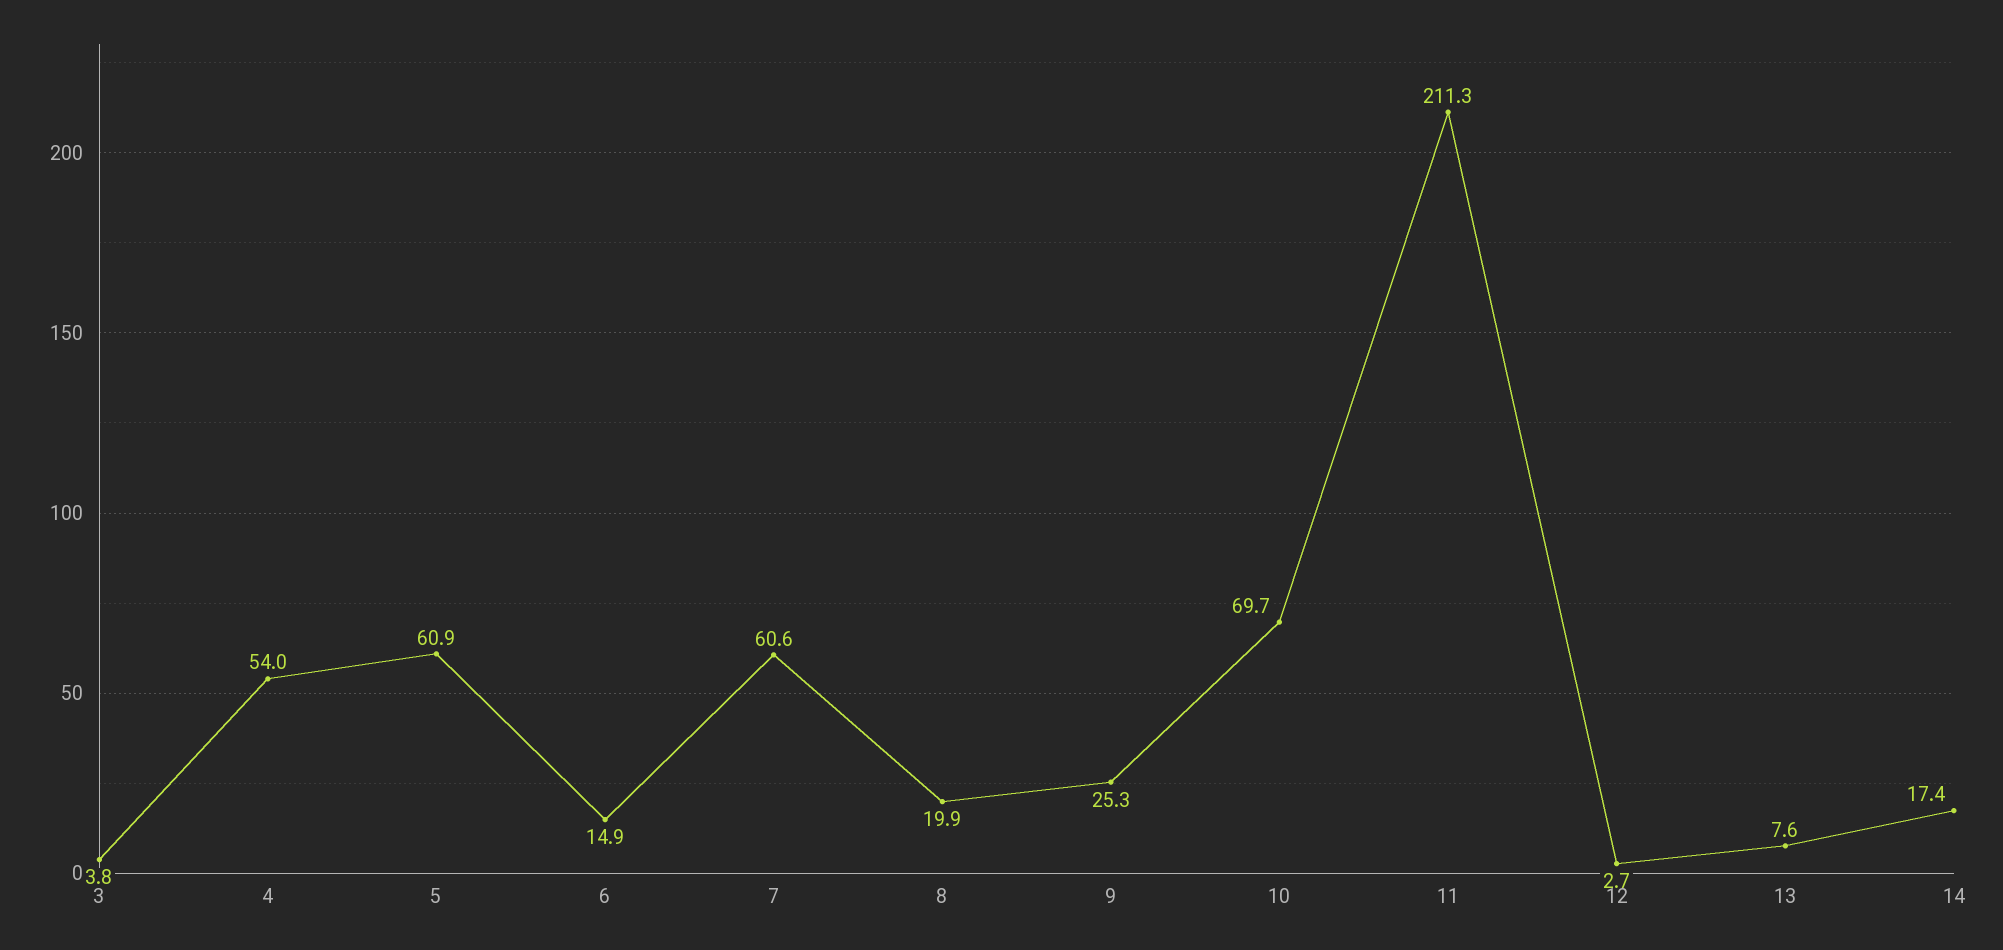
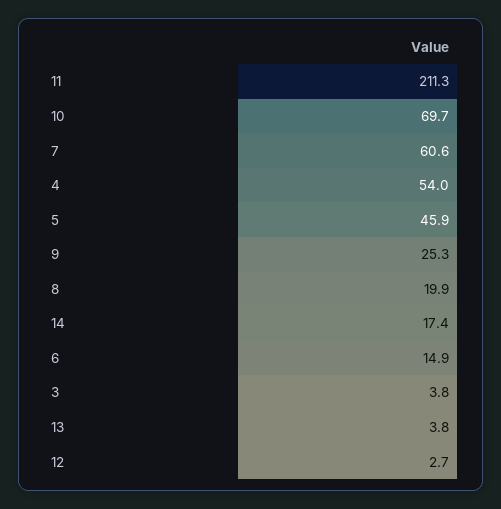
5: 60.9 -> 45.9
13: 7.6 -> 3.8

